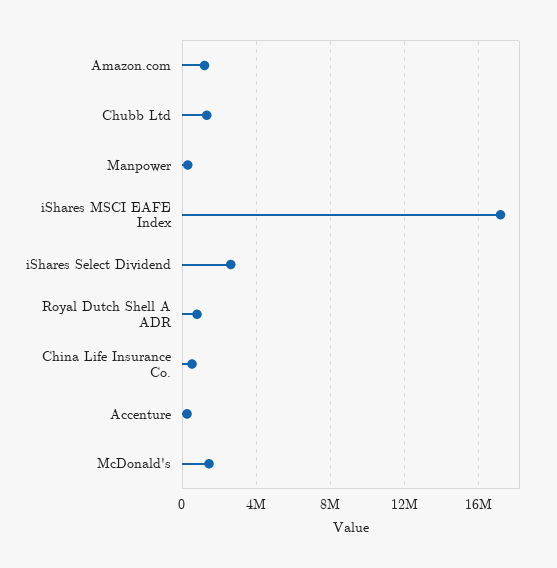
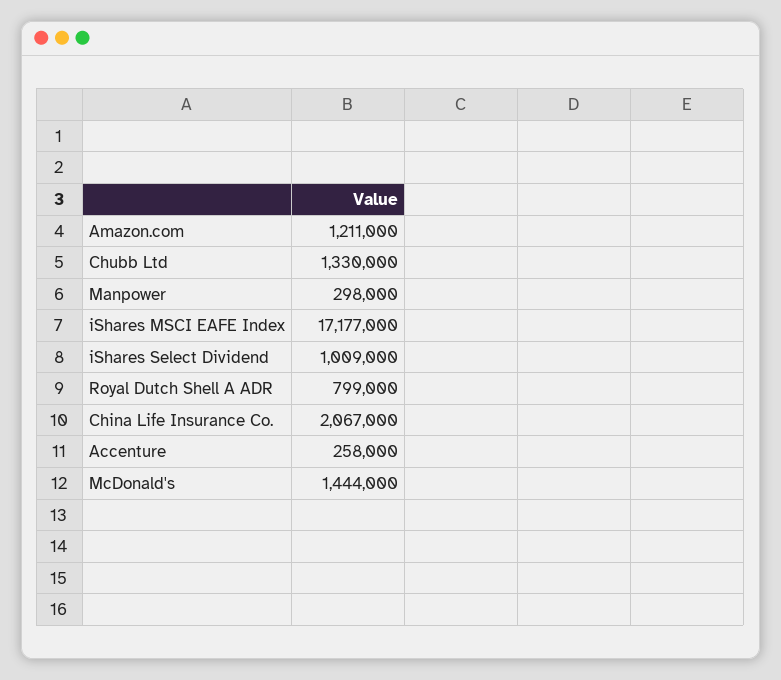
iShares Select Dividend: 2500000 -> 1009000
China Life Insurance Co.: 500000 -> 2067000

